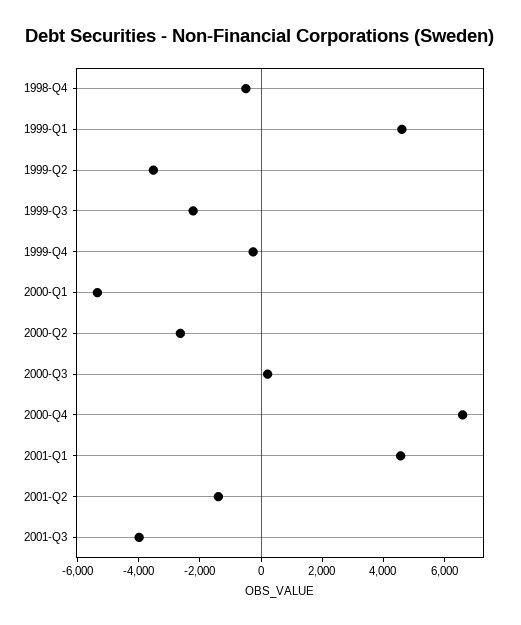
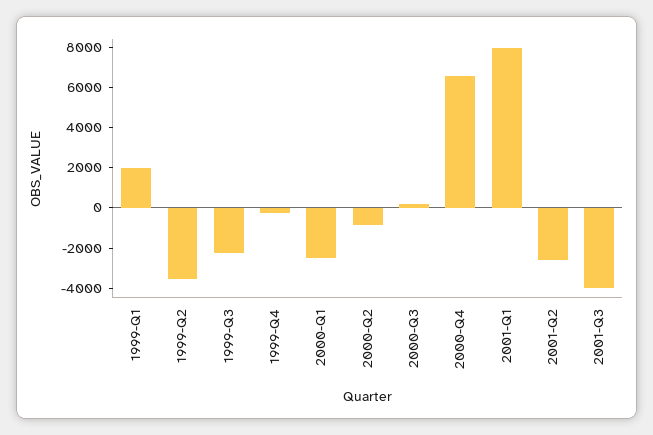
1998-Q4: -500 -> none
1999-Q1: 4500 -> 2000
2000-Q1: -5500 -> -2500
2000-Q2: -2500 -> -1000
2001-Q1: 4500 -> 8000
2001-Q2: -1500 -> -2500

